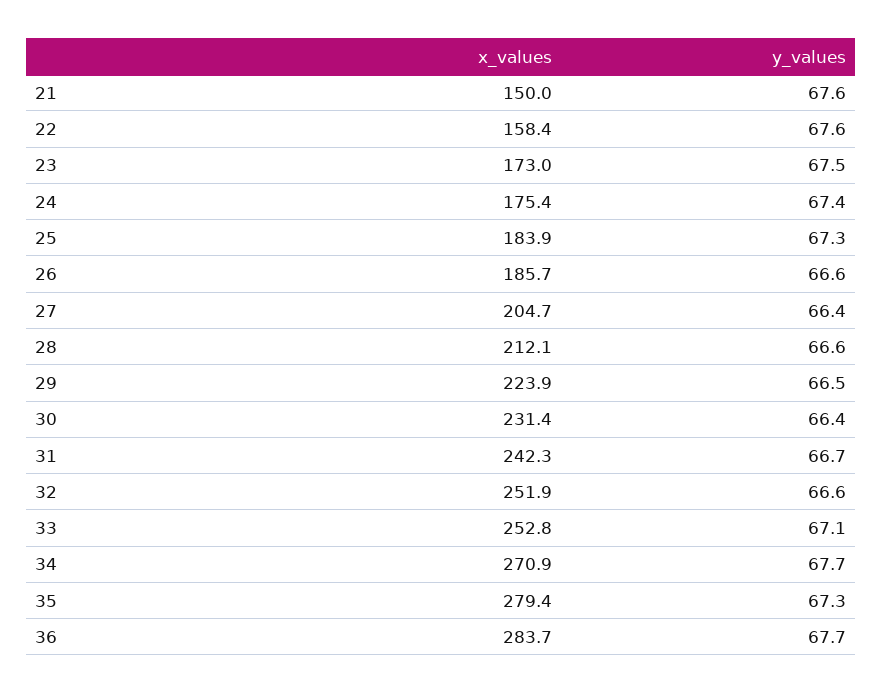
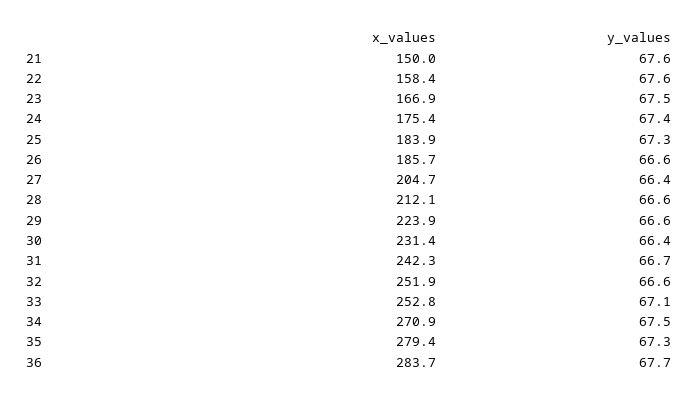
x_values, 23: 173 -> 166.9
y_values, 29: 66.5 -> 66.6
y_values, 34: 67.7 -> 67.5

